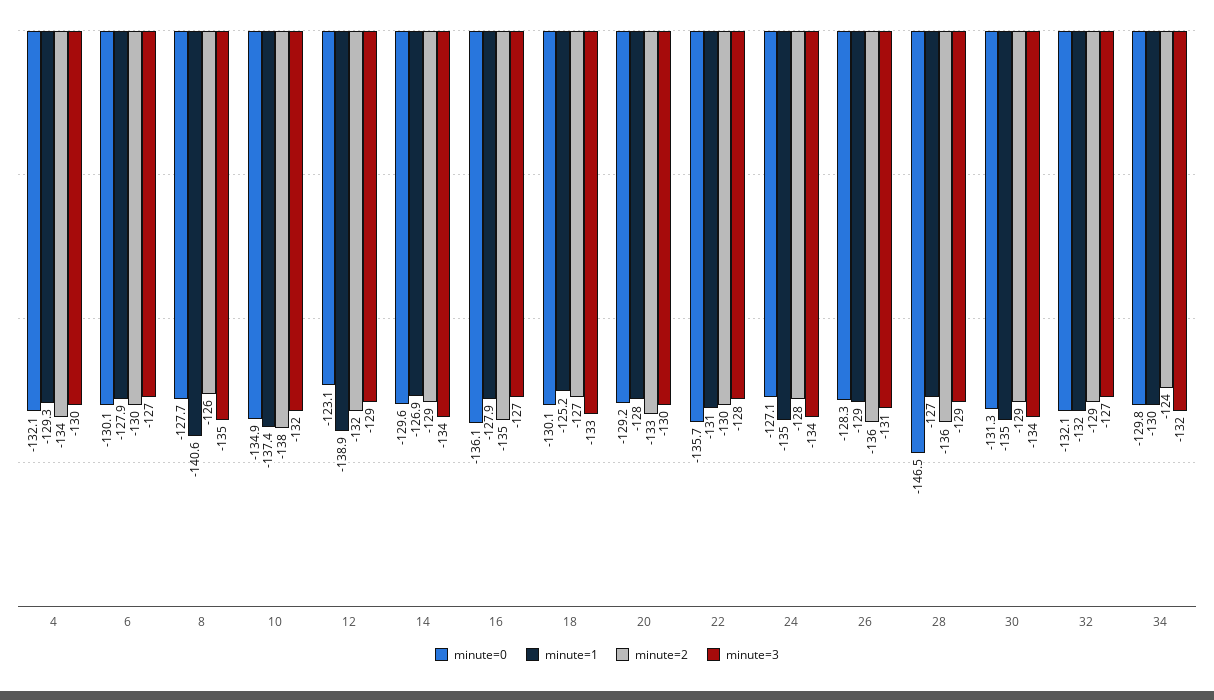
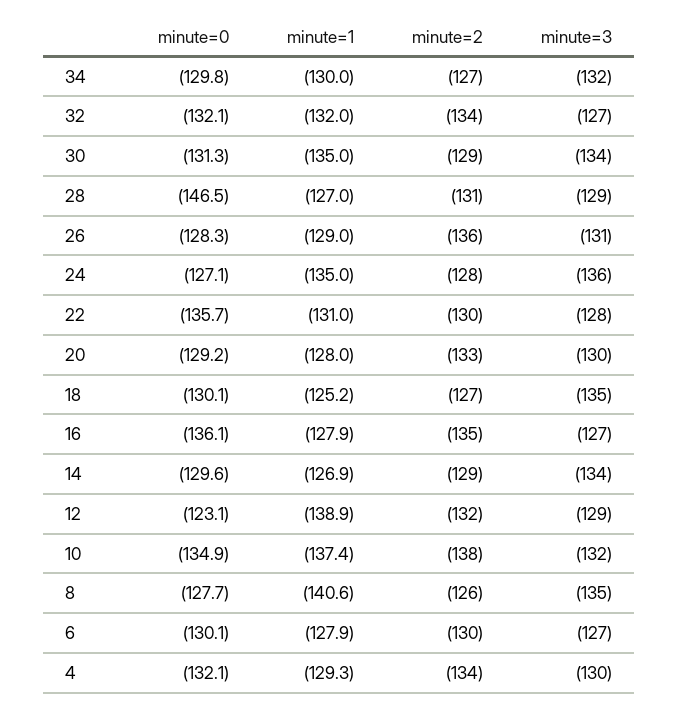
minute=3, 18: -133 -> -135
minute=3, 24: -134 -> -136
minute=2, 28: -136 -> -131
minute=2, 32: -129 -> -134
minute=2, 34: -124 -> -127

